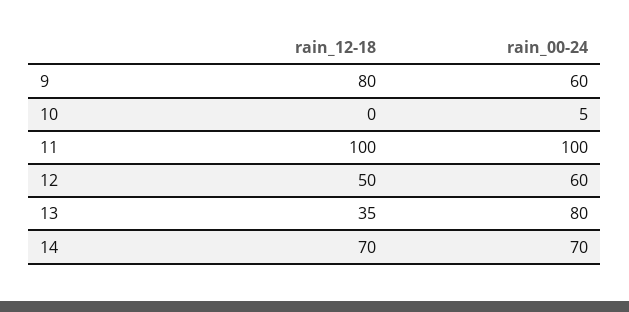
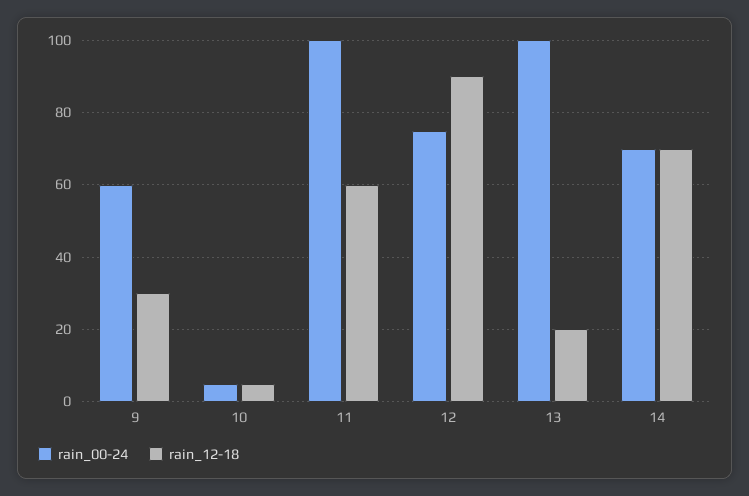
rain_12-18, 9: 80 -> 30
rain_12-18, 10: 0 -> 5
rain_12-18, 11: 100 -> 60
rain_12-18, 12: 50 -> 90
rain_00-24, 12: 60 -> 75
rain_12-18, 13: 35 -> 20
rain_00-24, 13: 80 -> 100

